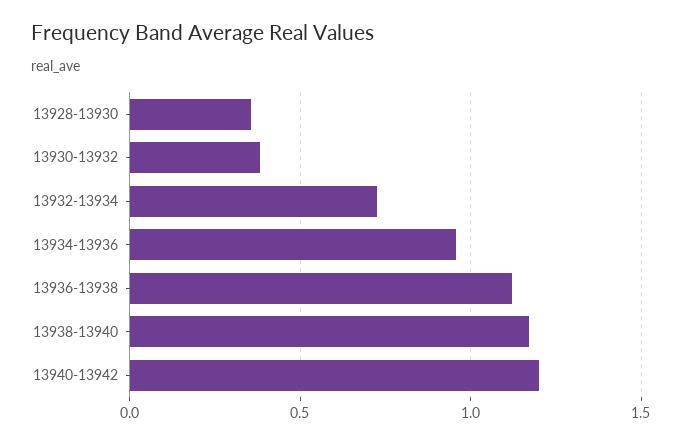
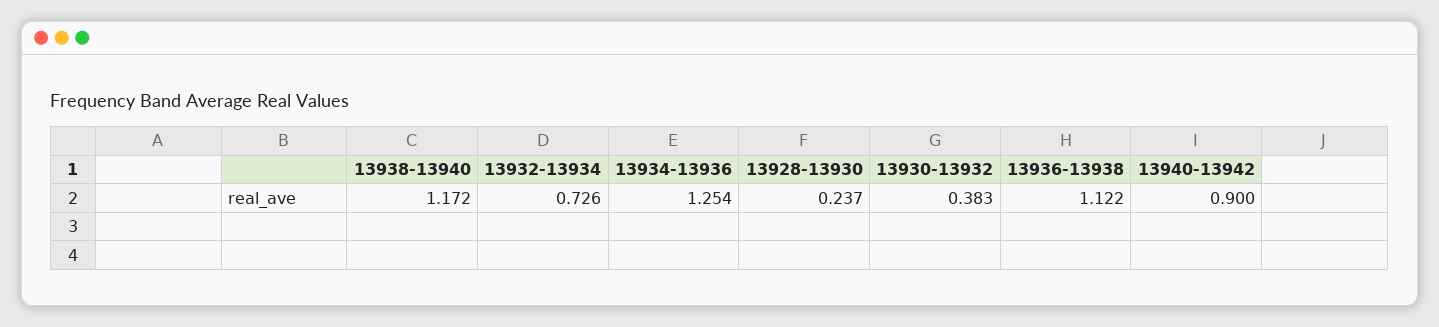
13928-13930: 0.35 -> 0.237
13934-13936: 0.95 -> 1.254
13940-13942: 1.2 -> 0.9

